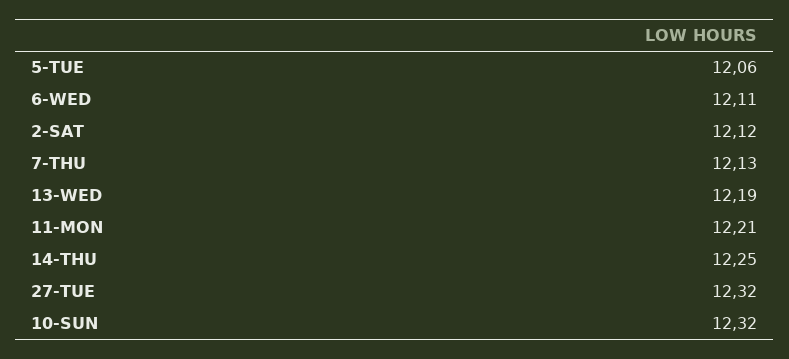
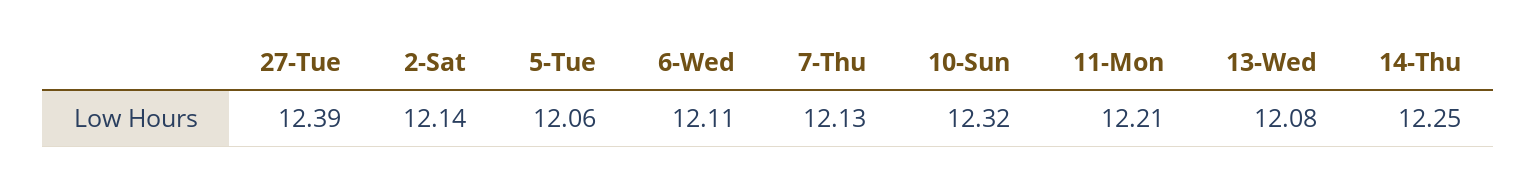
2-SAT: 12.12 -> 12.14
13-WED: 12.19 -> 12.08
27-TUE: 12.32 -> 12.39

